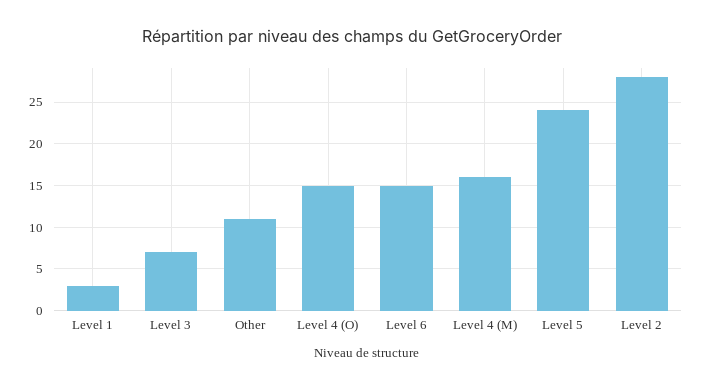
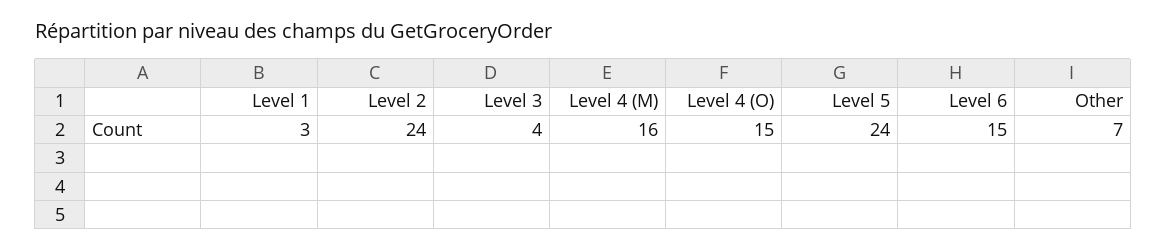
Level 3: 7 -> 4
Other: 11 -> 7
Level 2: 28 -> 24

